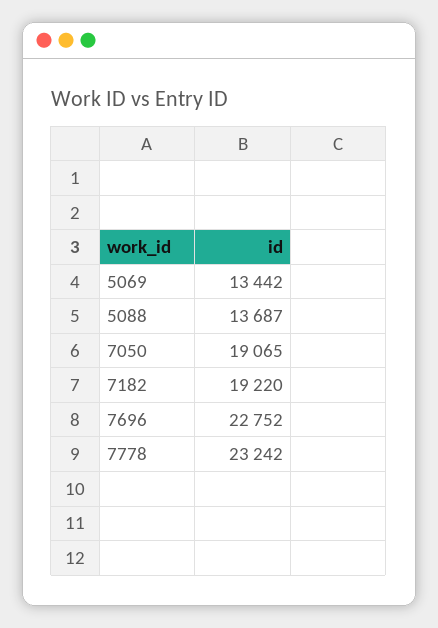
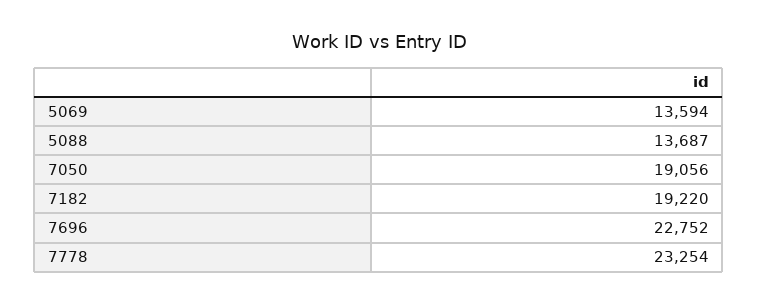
5069: 13442 -> 13594
7050: 19065 -> 19056
7778: 23242 -> 23254

